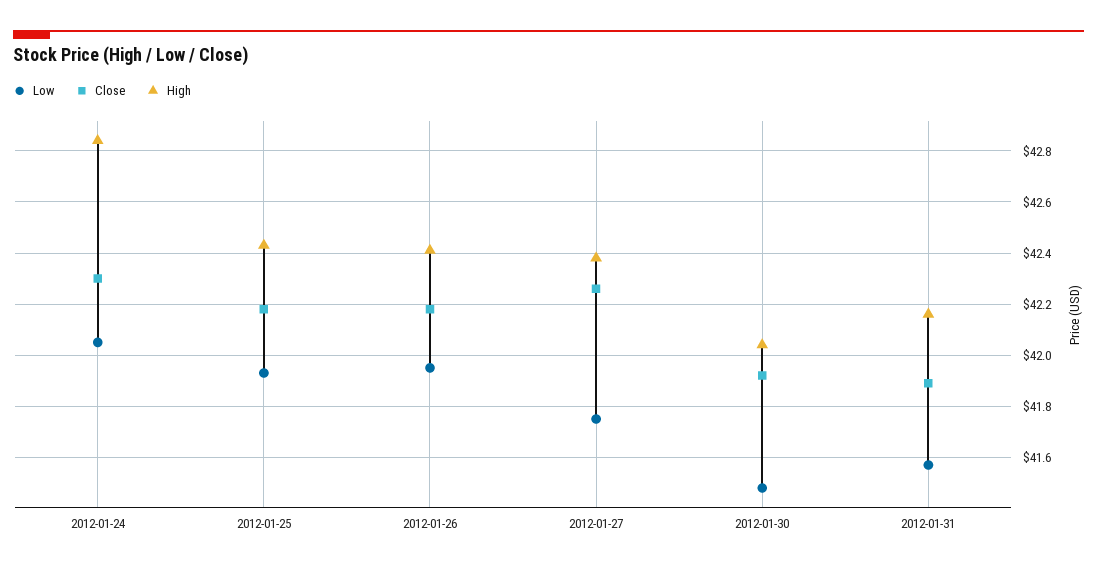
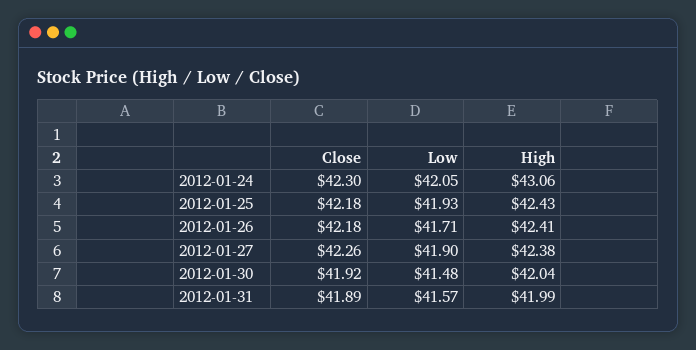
High, 2012-01-24: 42.85 -> 43.06
Low, 2012-01-26: 41.95 -> 41.71
Low, 2012-01-27: 41.75 -> 41.9
High, 2012-01-31: 42.15 -> 41.99

